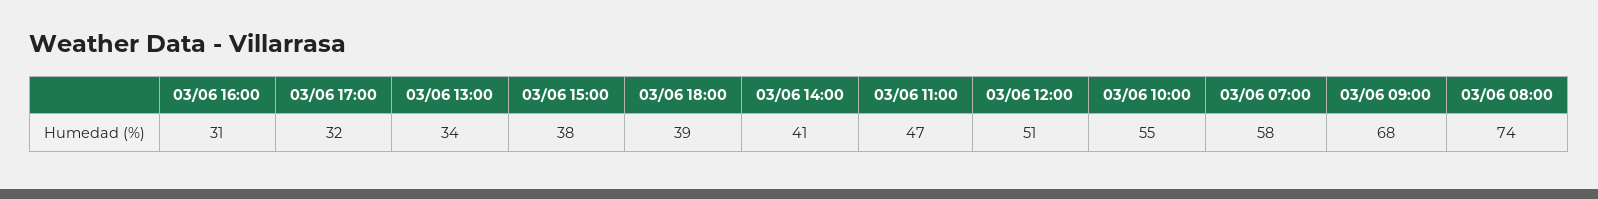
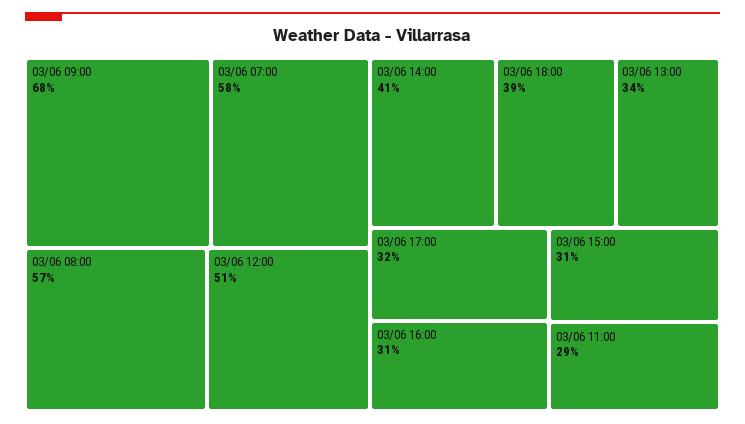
03/06 15:00: 38 -> 31
03/06 11:00: 47 -> 29
03/06 10:00: 55 -> none
03/06 08:00: 74 -> 57

